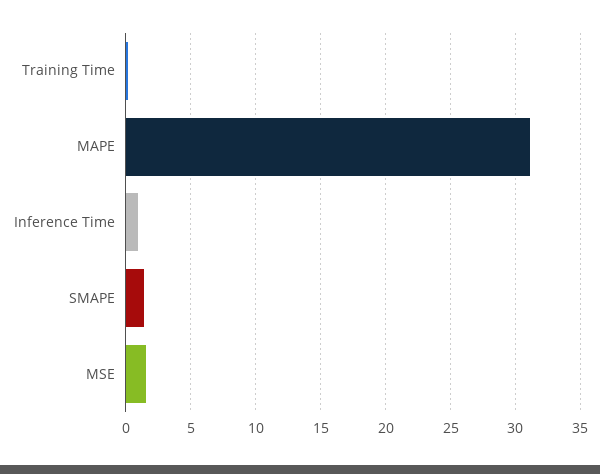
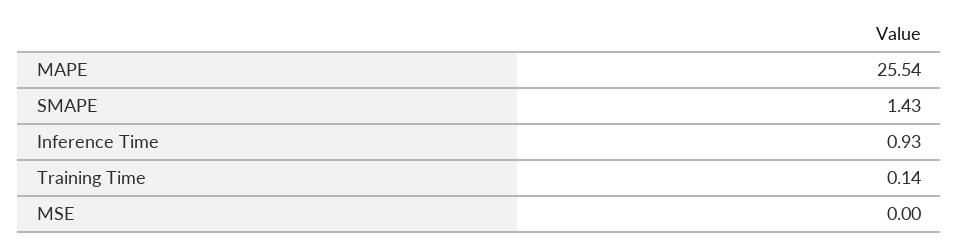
MAPE: 31 -> 25.54
MSE: 1.5 -> 0

